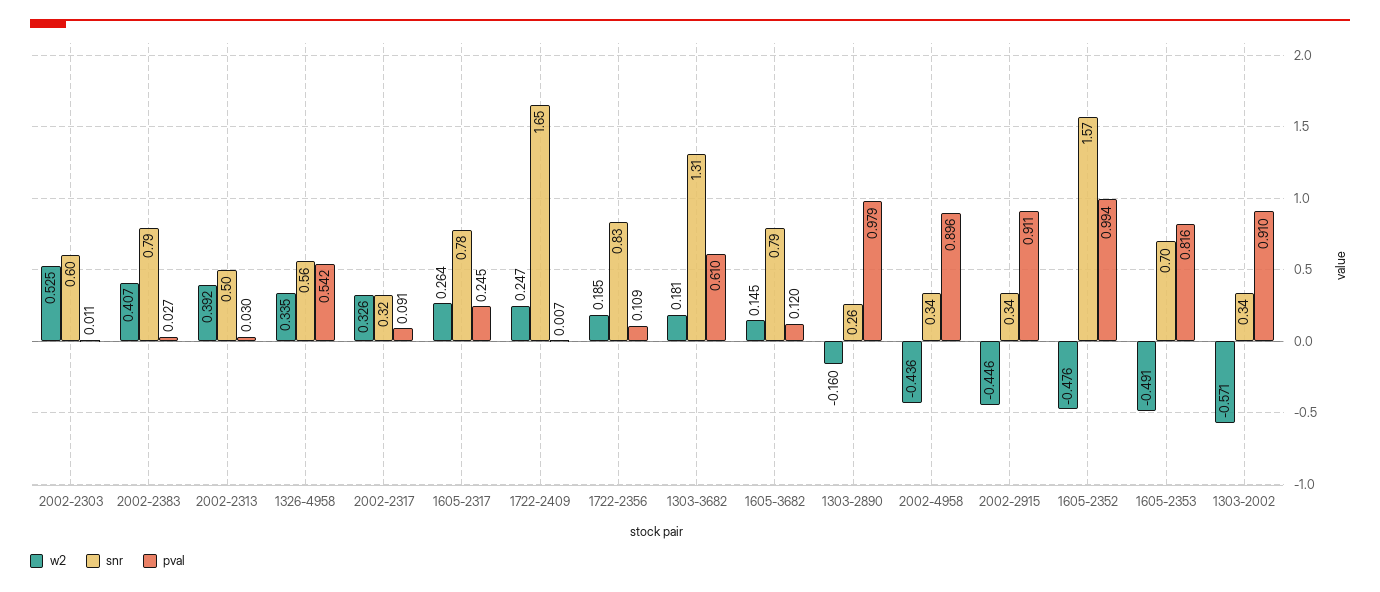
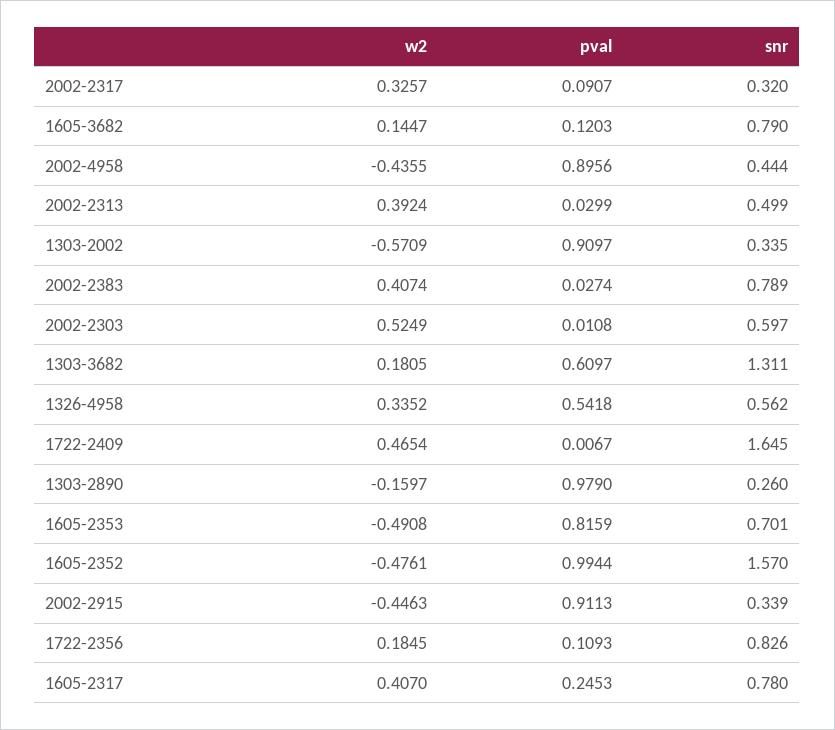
w2, 1605-2317: 0.264 -> 0.407
w2, 1722-2409: 0.247 -> 0.4654
snr, 2002-4958: 0.34 -> 0.444

